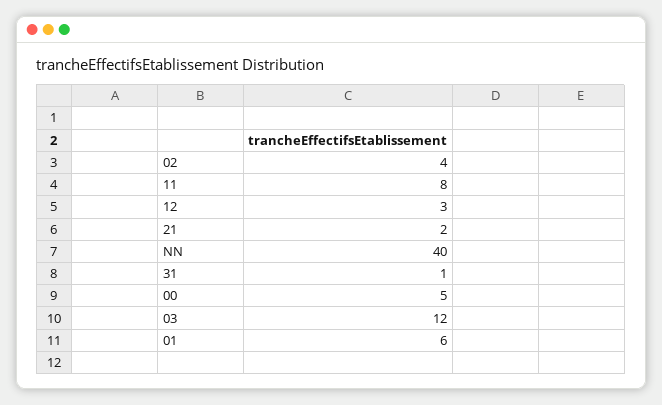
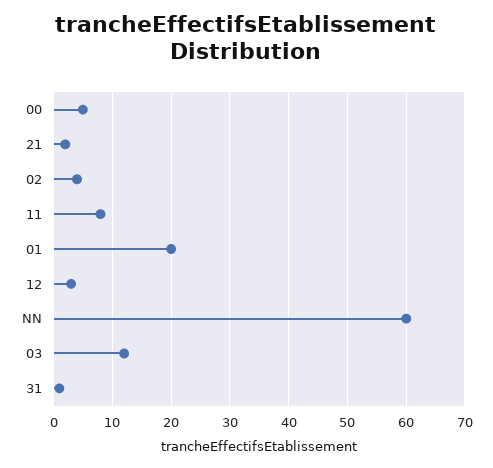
NN: 40 -> 60
01: 6 -> 20

